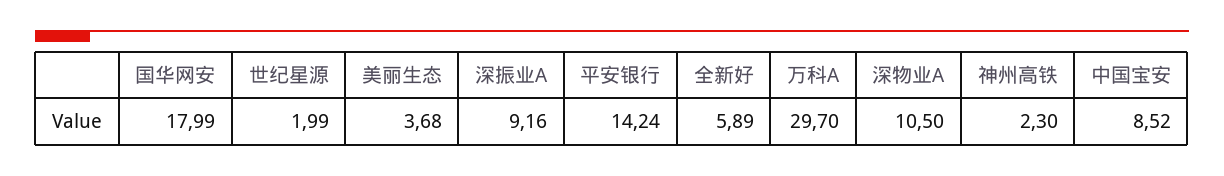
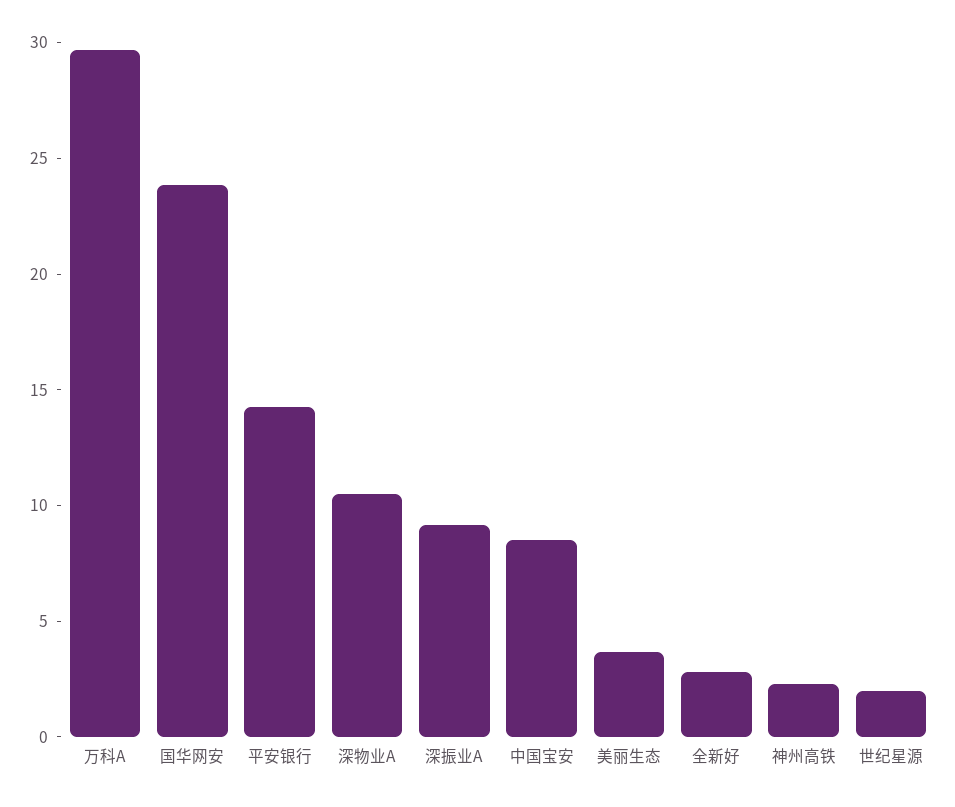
国华网安: 17.99 -> 24
全新好: 5.89 -> 3

